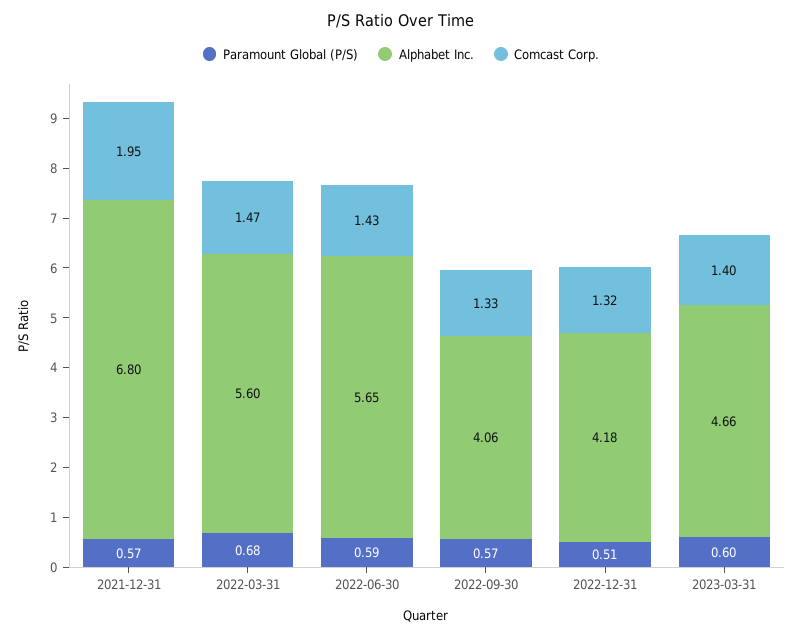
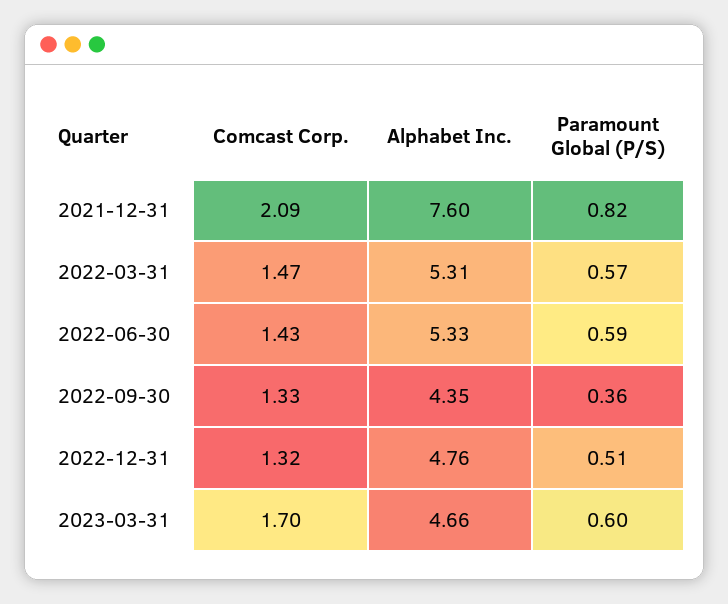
Paramount Global (P/S), 2021-12-31: 0.57 -> 0.82
Alphabet Inc., 2021-12-31: 6.8 -> 7.6
Comcast Corp., 2021-12-31: 1.95 -> 2.09
Paramount Global (P/S), 2022-03-31: 0.68 -> 0.57
Alphabet Inc., 2022-03-31: 5.6 -> 5.31
Alphabet Inc., 2022-06-30: 5.65 -> 5.33
Paramount Global (P/S), 2022-09-30: 0.57 -> 0.36
Alphabet Inc., 2022-09-30: 4.06 -> 4.35
Alphabet Inc., 2022-12-31: 4.18 -> 4.76
Comcast Corp., 2023-03-31: 1.4 -> 1.7

